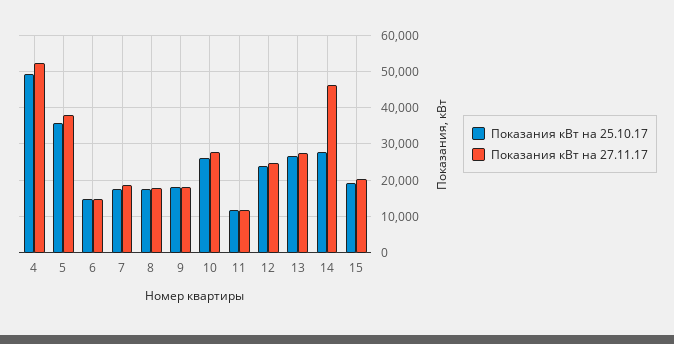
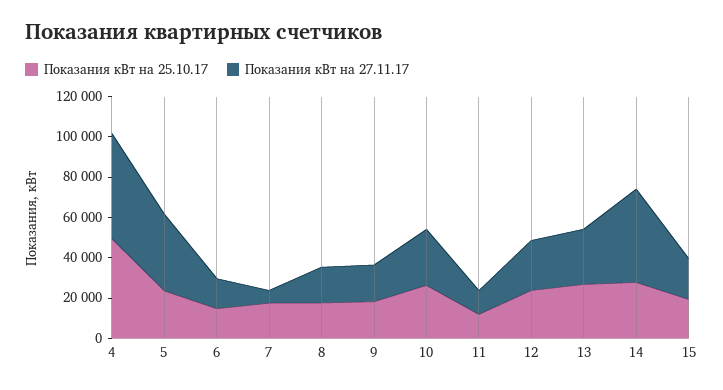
Показания кВт на 25.10.17, 5: 36000 -> 25000
Показания кВт на 27.11.17, 7: 18000 -> 5000

